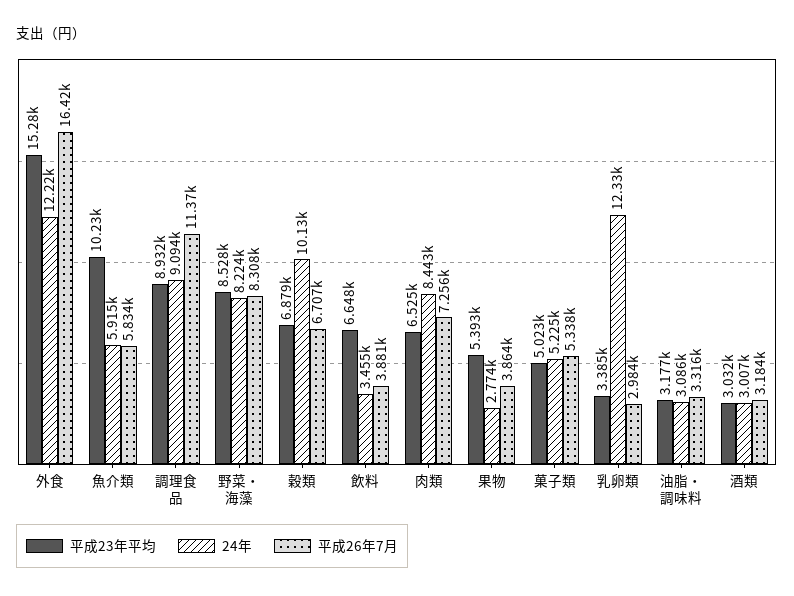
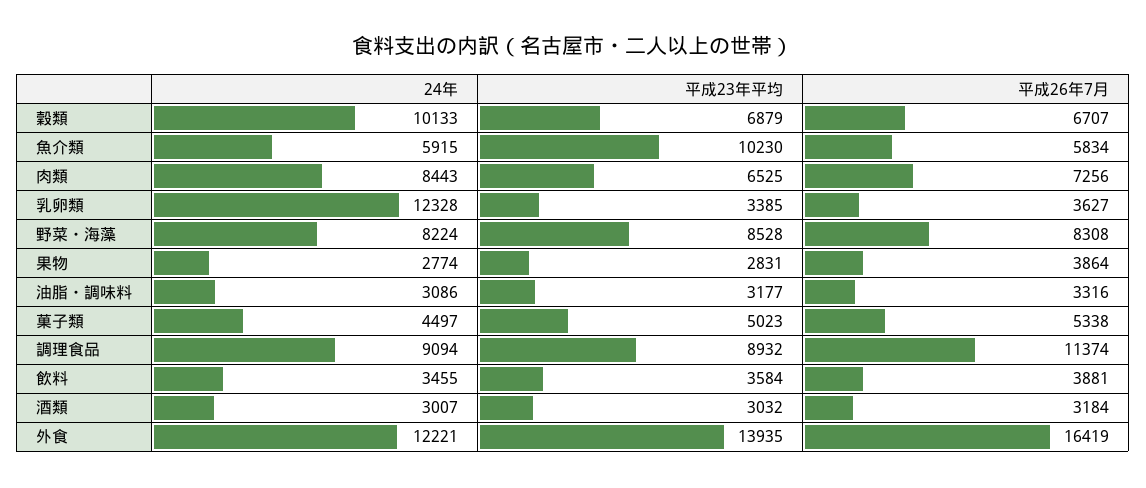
平成23年平均, 外食: 15280 -> 13935
平成23年平均, 飲料: 6648 -> 3584
平成23年平均, 果物: 5393 -> 2831
24年, 菓子類: 5225 -> 4497
平成26年7月, 乳卵類: 2984 -> 3627

